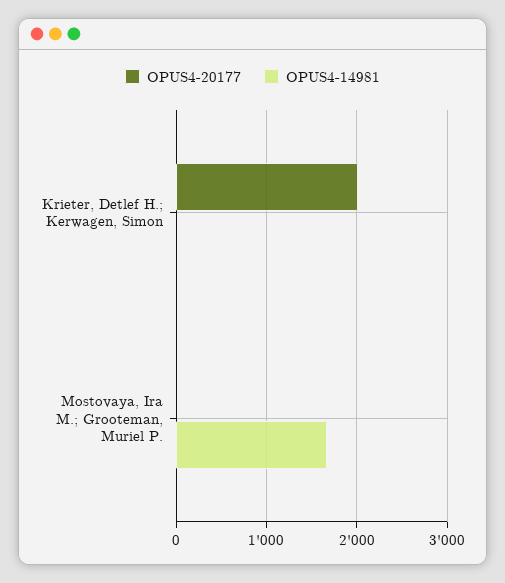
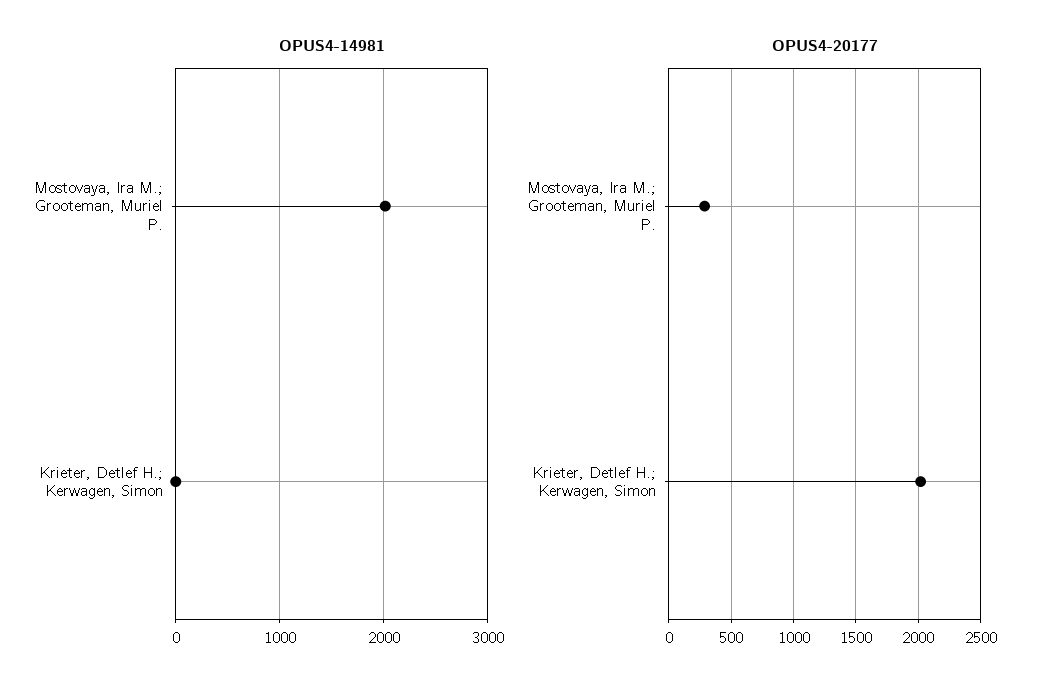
OPUS4-20177, Mostovaya, Ira M.; Grooteman, Muriel P.: 0 -> 300
OPUS4-14981, Mostovaya, Ira M.; Grooteman, Muriel P.: 1700 -> 2000

